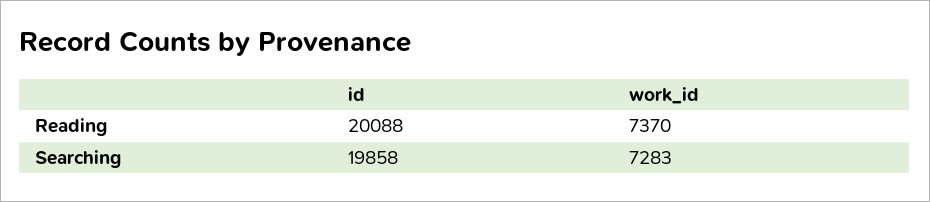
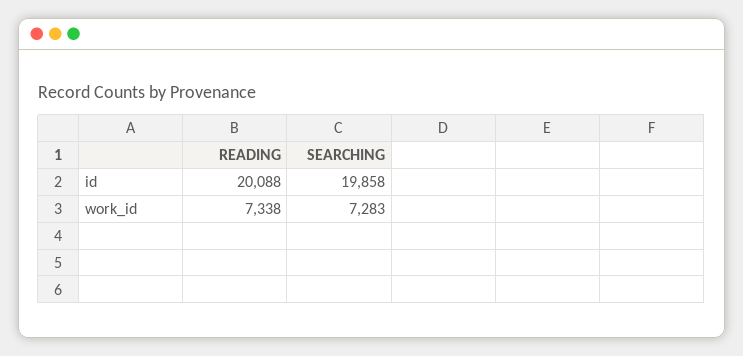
work_id, Reading: 7370 -> 7338

